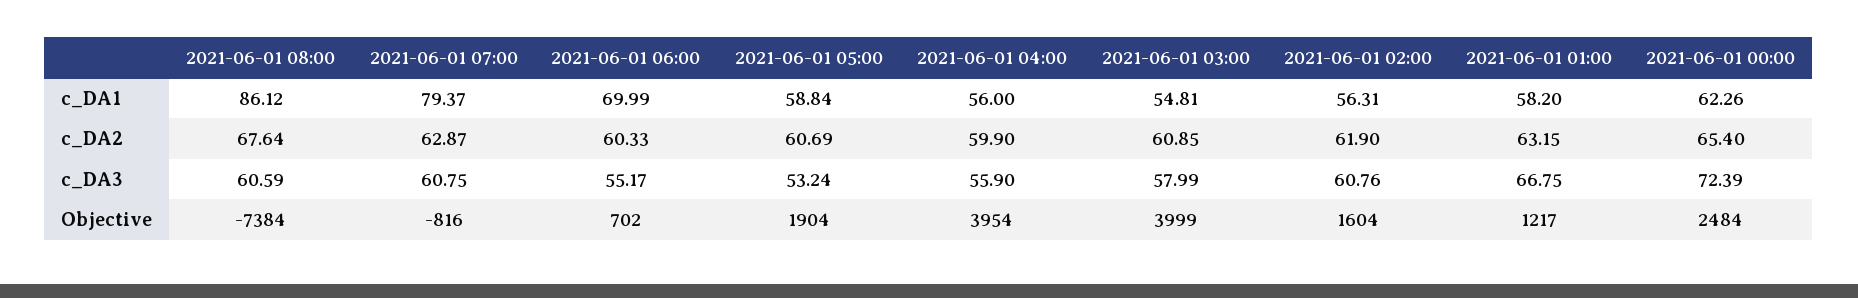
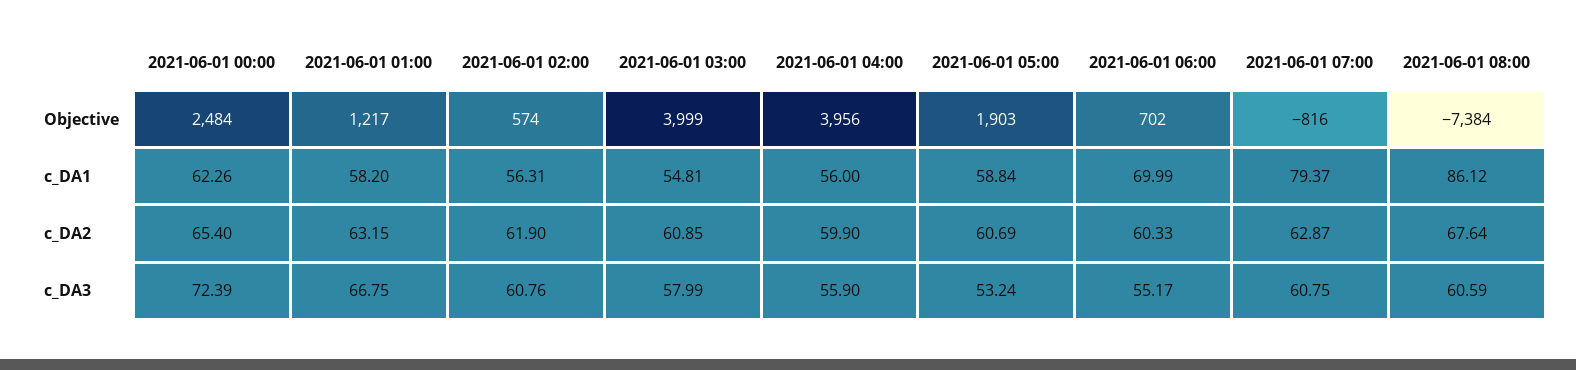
2021-06-01 05:00, Objective: 1904 -> 1903
2021-06-01 04:00, Objective: 3954 -> 3956
2021-06-01 02:00, Objective: 1604 -> 574

